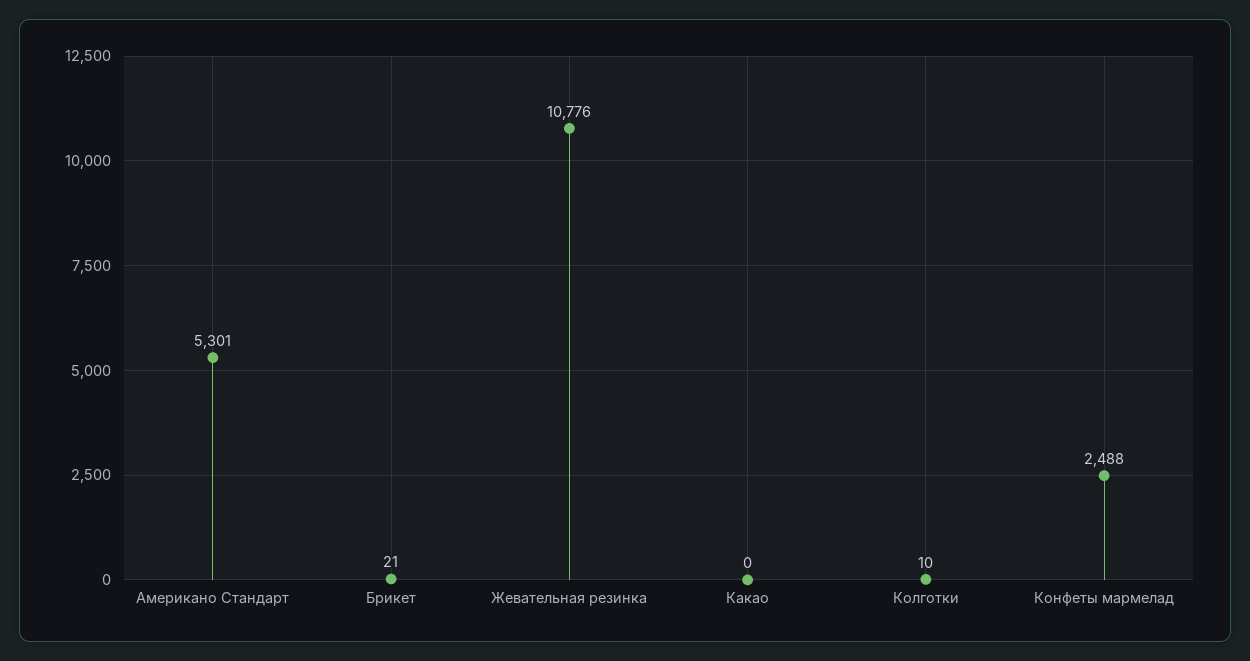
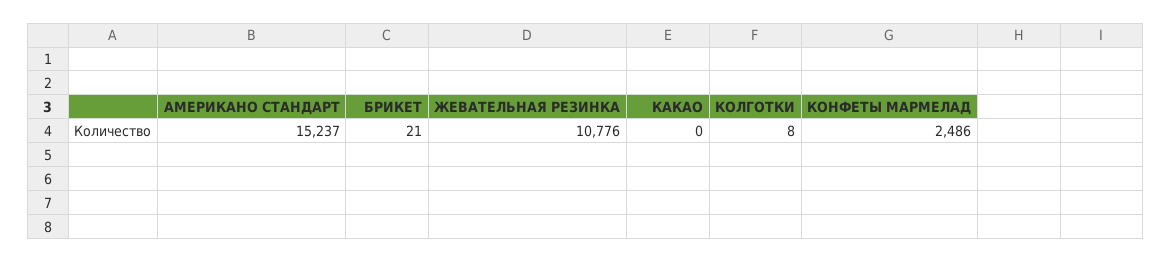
Американо Стандарт: 5301 -> 15237
Колготки: 10 -> 8
Конфеты мармелад: 2488 -> 2486

